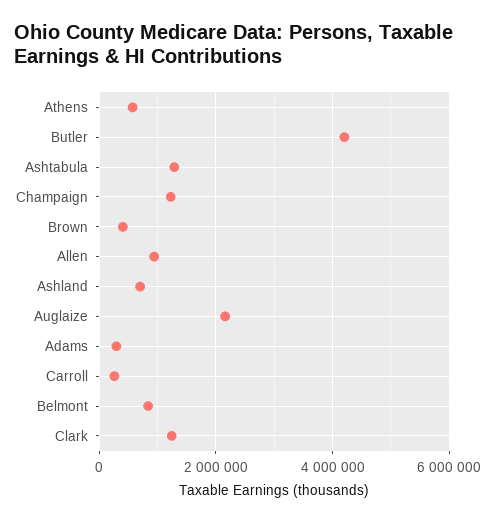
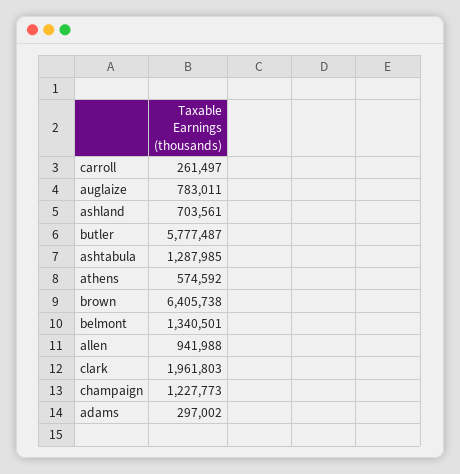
Butler: 4200000 -> 5777487
Brown: 400000 -> 6405738
Auglaize: 2200000 -> 783011
Belmont: 800000 -> 1340501
Clark: 1200000 -> 1961803

